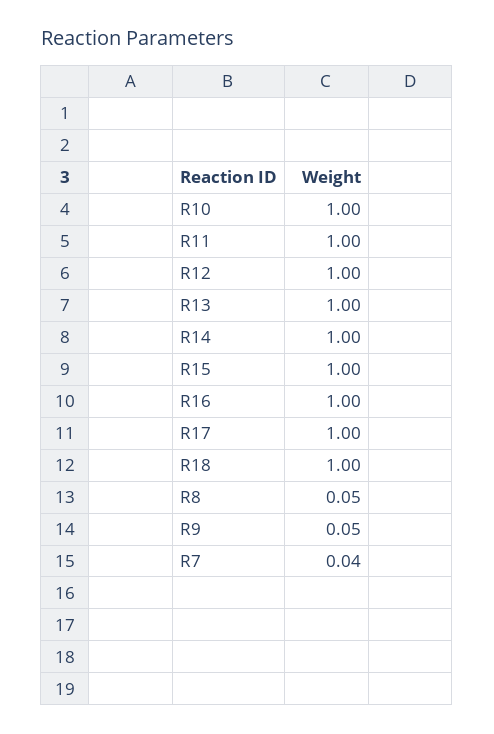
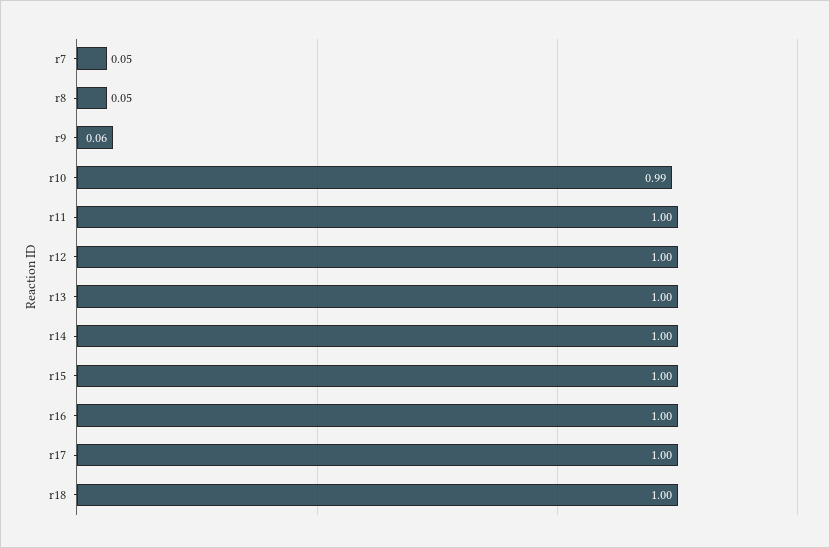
R10: 1 -> 0.99
R9: 0.05 -> 0.06
R7: 0.04 -> 0.05

